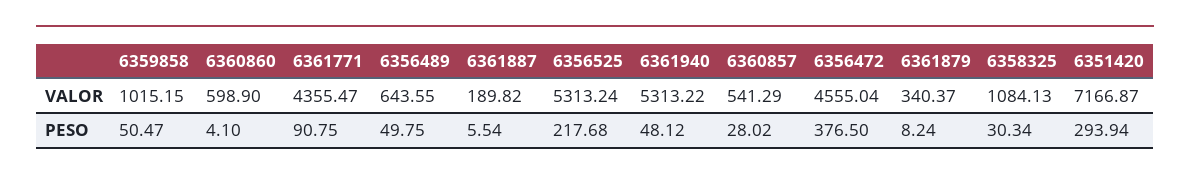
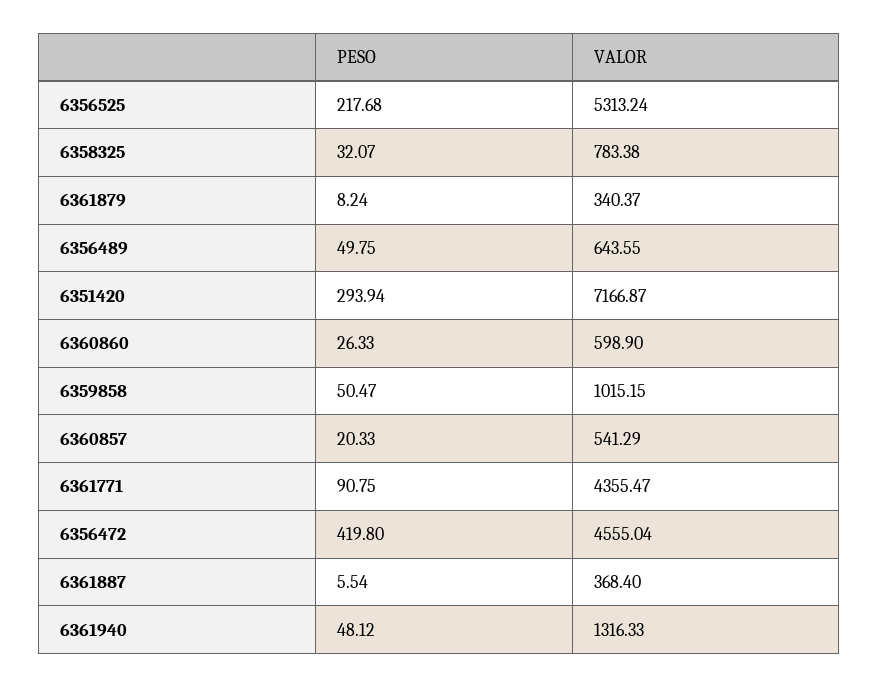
6361887, VALOR: 189.82 -> 368.4
6361940, VALOR: 5313.22 -> 1316.33
6358325, VALOR: 1084.13 -> 783.38
6360860, PESO: 4.1 -> 26.33
6360857, PESO: 28.02 -> 20.33
6356472, PESO: 376.5 -> 419.8
6358325, PESO: 30.34 -> 32.07

